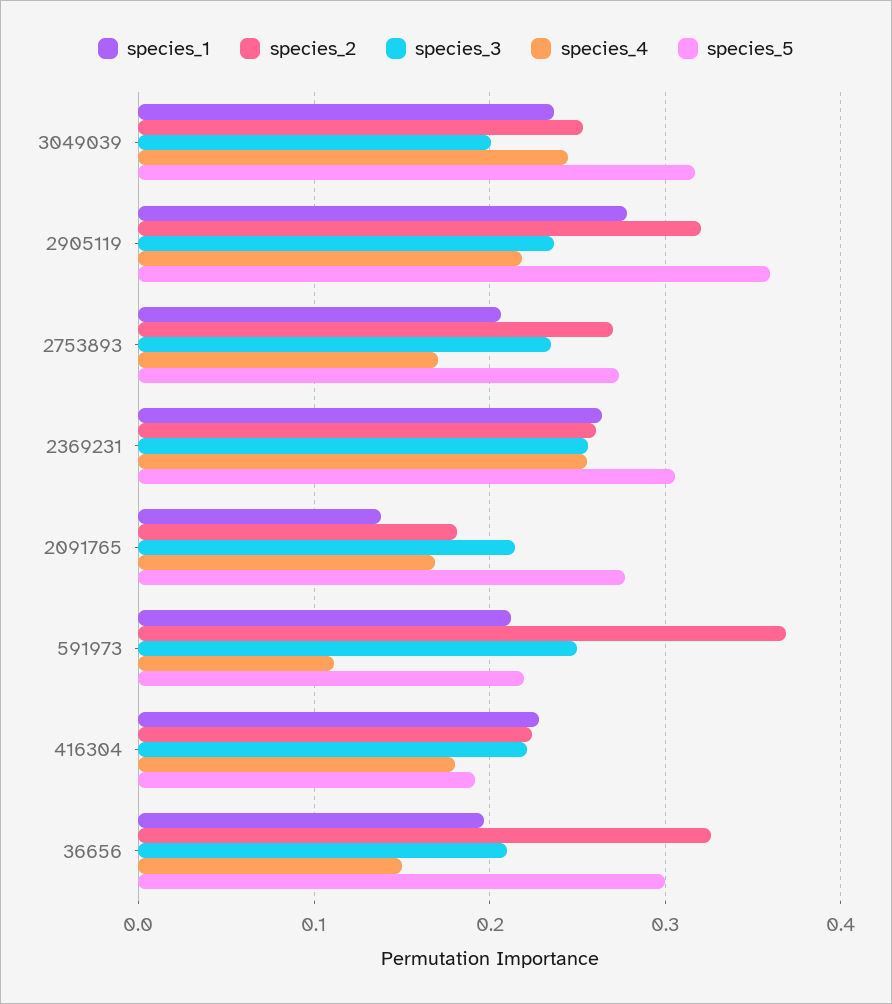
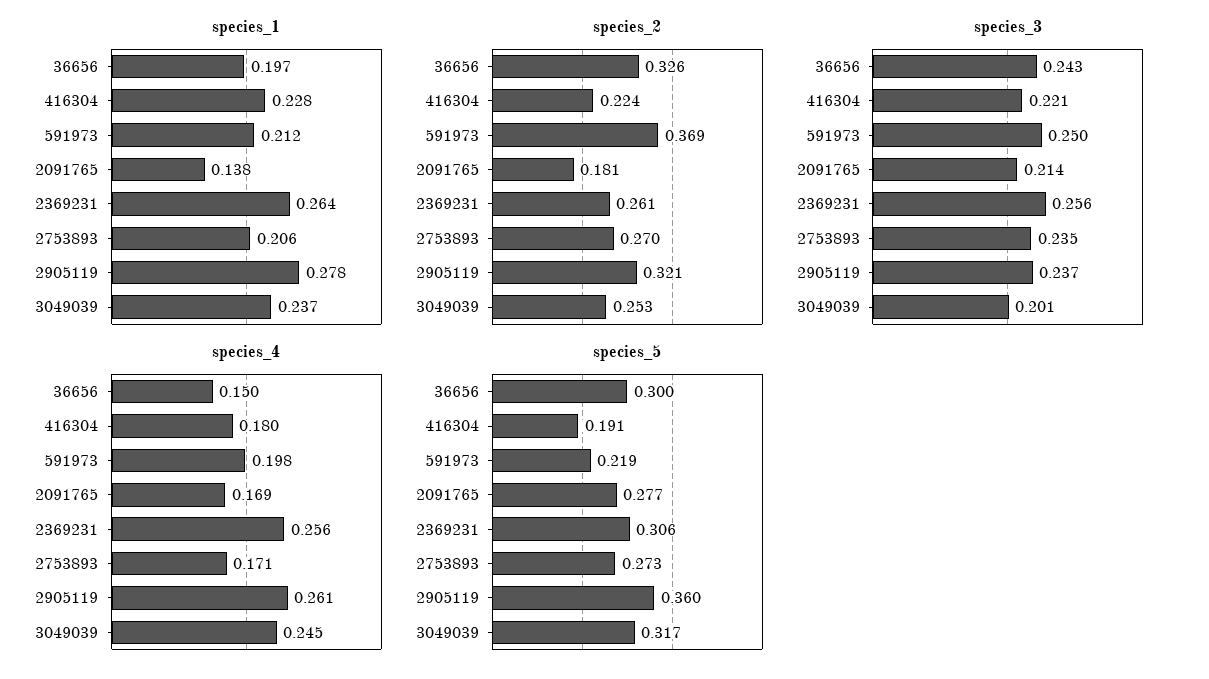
species_4, 2905119: 0.22 -> 0.261
species_4, 591973: 0.11 -> 0.198
species_3, 36656: 0.21 -> 0.243

